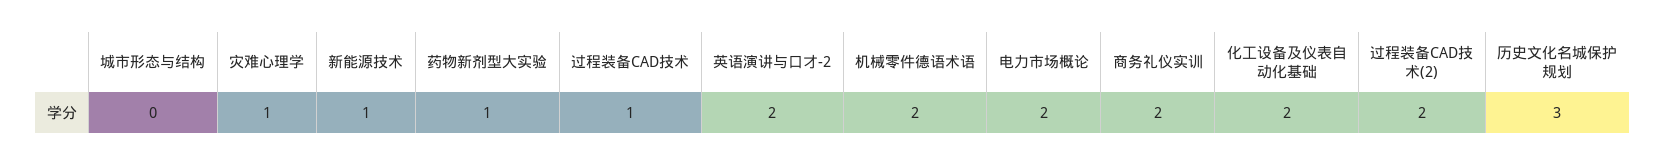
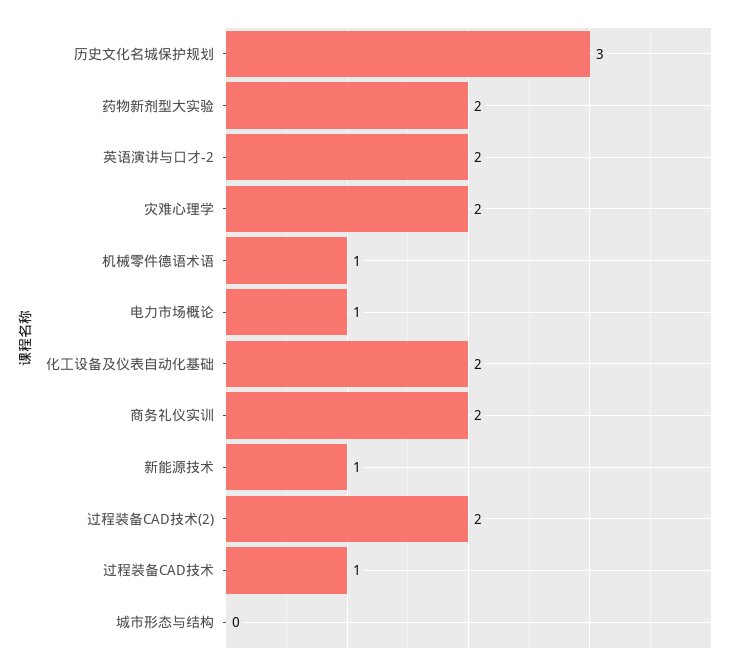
灾难心理学: 1 -> 2
药物新剂型大实验: 1 -> 2
机械零件德语术语: 2 -> 1
电力市场概论: 2 -> 1

